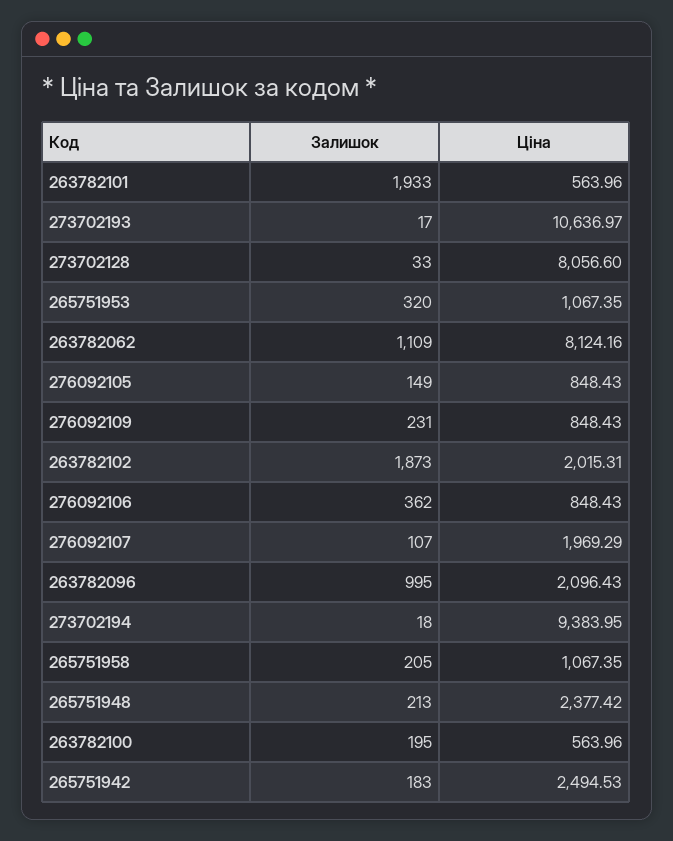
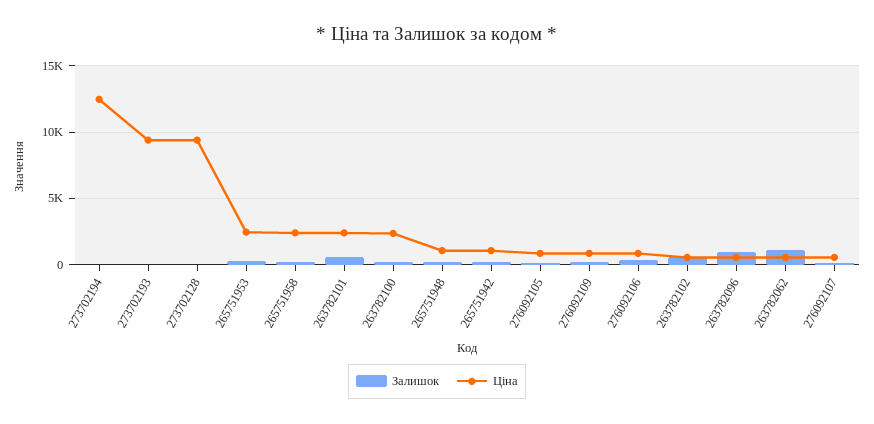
Залишок, 263782101: 1933 -> 500
Ціна, 263782101: 563.96 -> 2500
Ціна, 273702193: 10636.97 -> 9500
Ціна, 273702128: 8056.6 -> 9500
Ціна, 265751953: 1067.35 -> 2500
Ціна, 263782062: 8124.16 -> 500
Залишок, 263782102: 1873 -> 500
Ціна, 263782102: 2015.31 -> 500
Ціна, 276092107: 1969.29 -> 500
Ціна, 263782096: 2096.43 -> 500
Ціна, 273702194: 9383.95 -> 12500
Ціна, 265751958: 1067.35 -> 2500
Ціна, 265751948: 2377.42 -> 1000
Ціна, 263782100: 563.96 -> 2500
Ціна, 265751942: 2494.53 -> 1000

